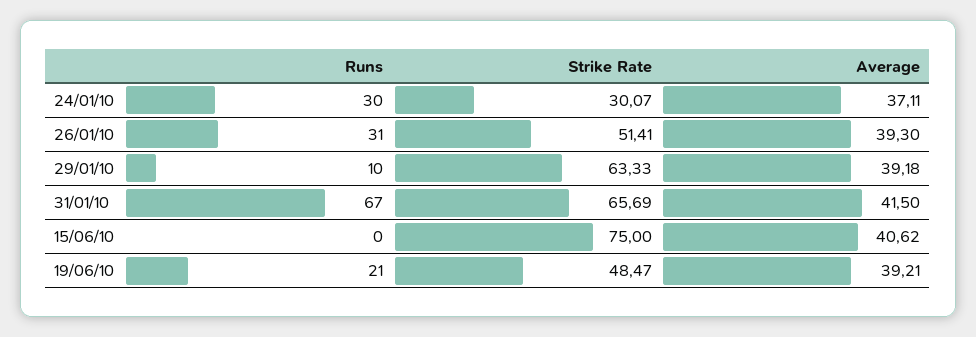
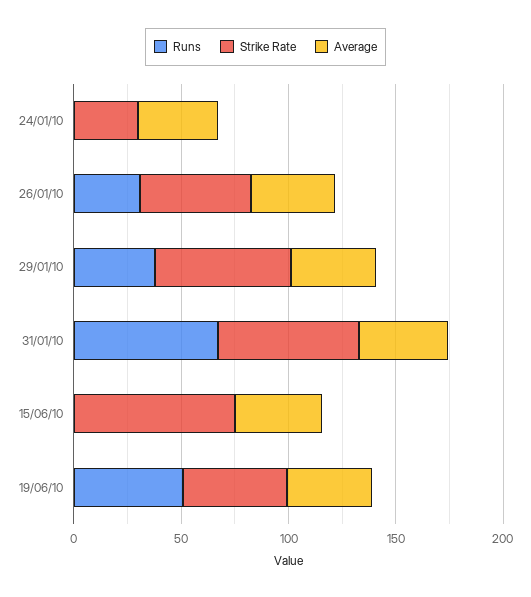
Runs, 24/01/10: 30 -> 0
Runs, 29/01/10: 10 -> 40
Runs, 19/06/10: 21 -> 50

